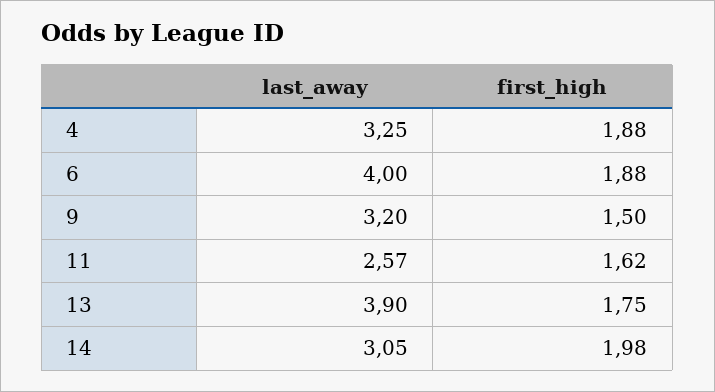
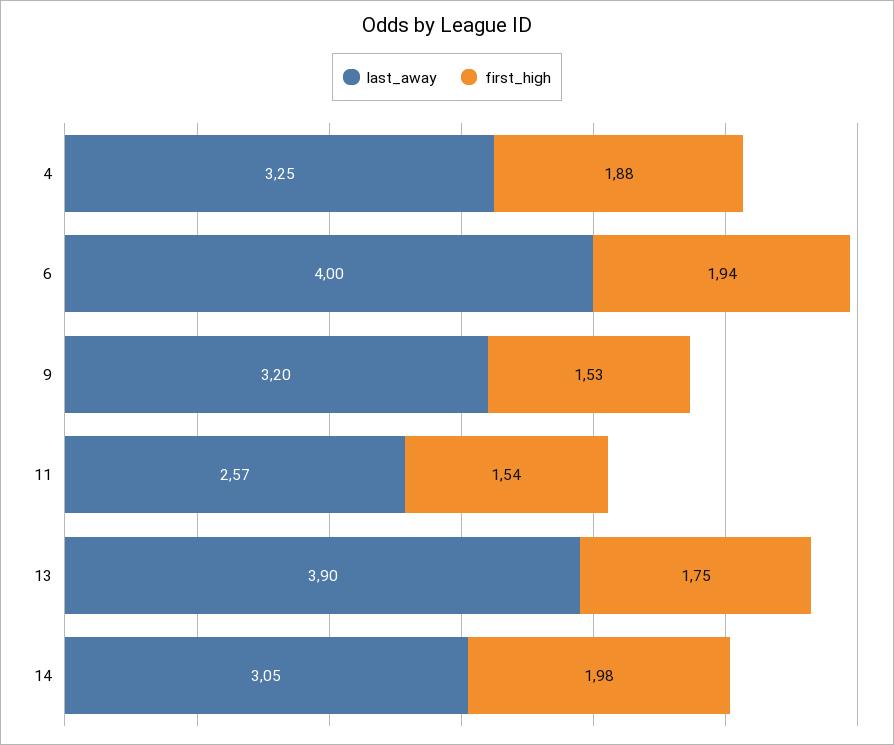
first_high, 6: 1.88 -> 1.94
first_high, 9: 1.5 -> 1.53
first_high, 11: 1.62 -> 1.54

